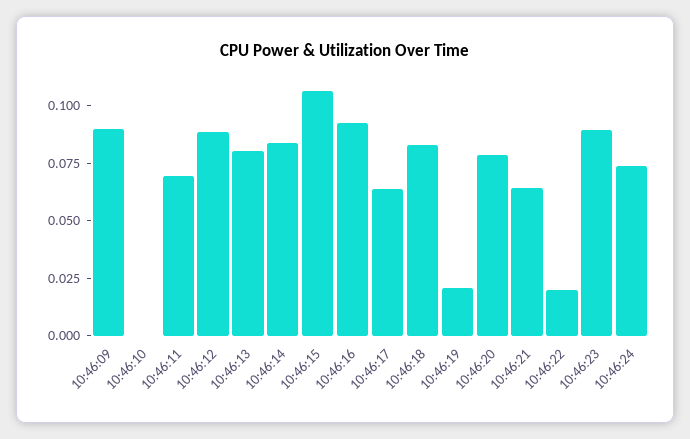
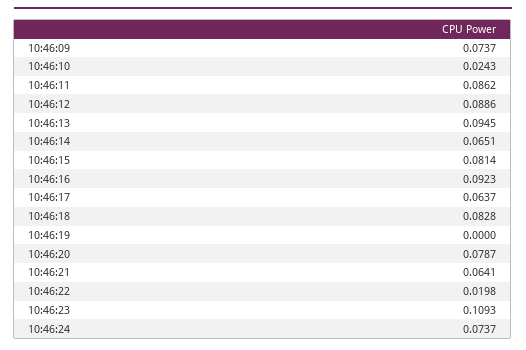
10:46:09: 0.09 -> 0.0737
10:46:10: 0 -> 0.0243
10:46:11: 0.07 -> 0.0862
10:46:13: 0.08 -> 0.0945
10:46:14: 0.085 -> 0.0651
10:46:15: 0.105 -> 0.0814
10:46:19: 0.02 -> 0
10:46:23: 0.09 -> 0.1093

